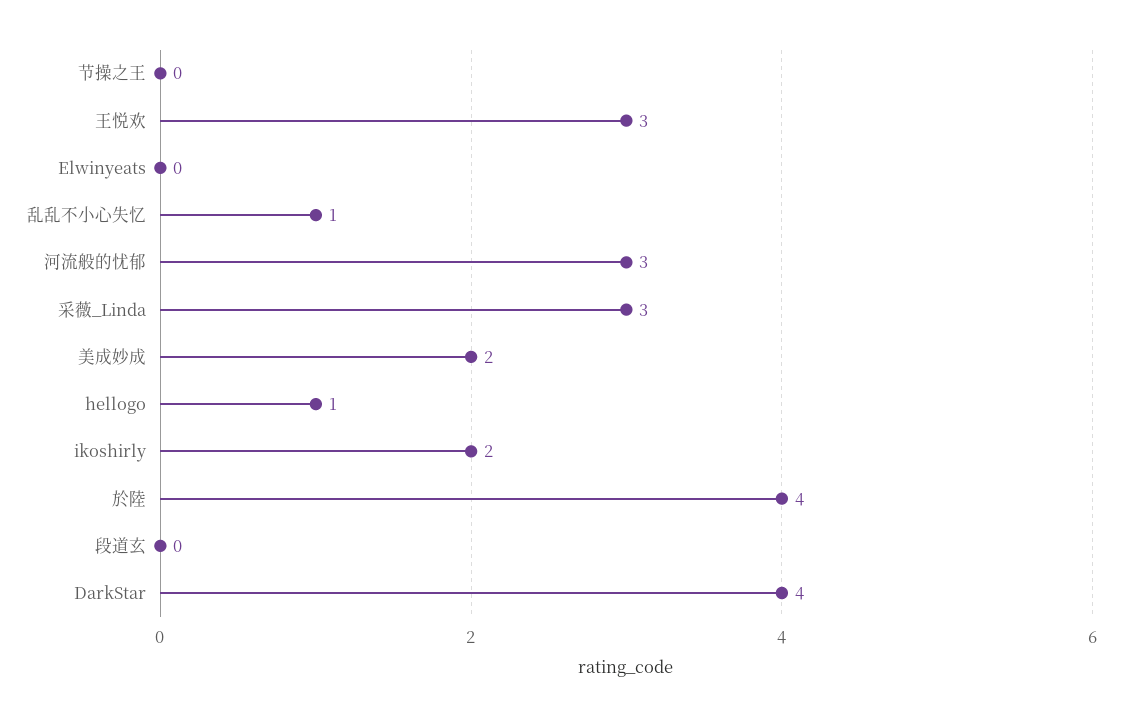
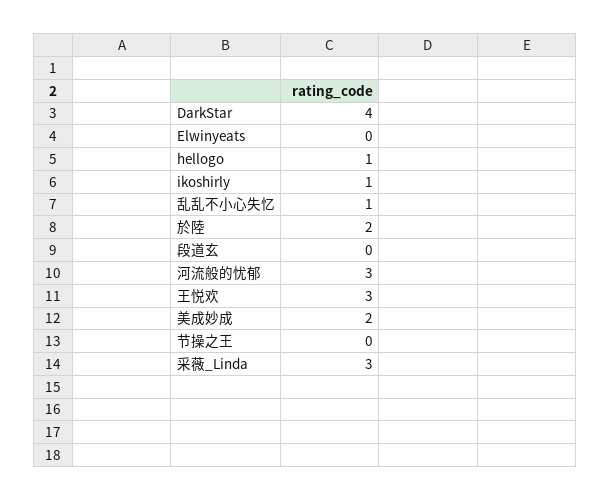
ikoshirly: 2 -> 1
於陸: 4 -> 2

